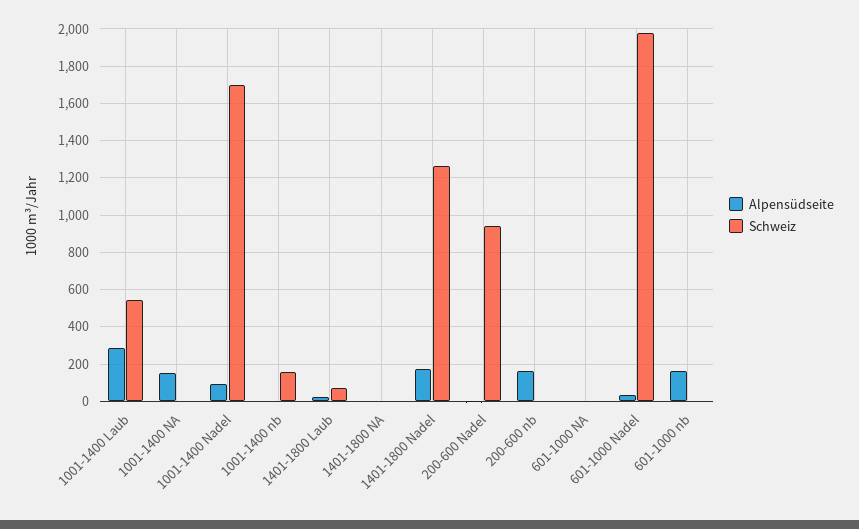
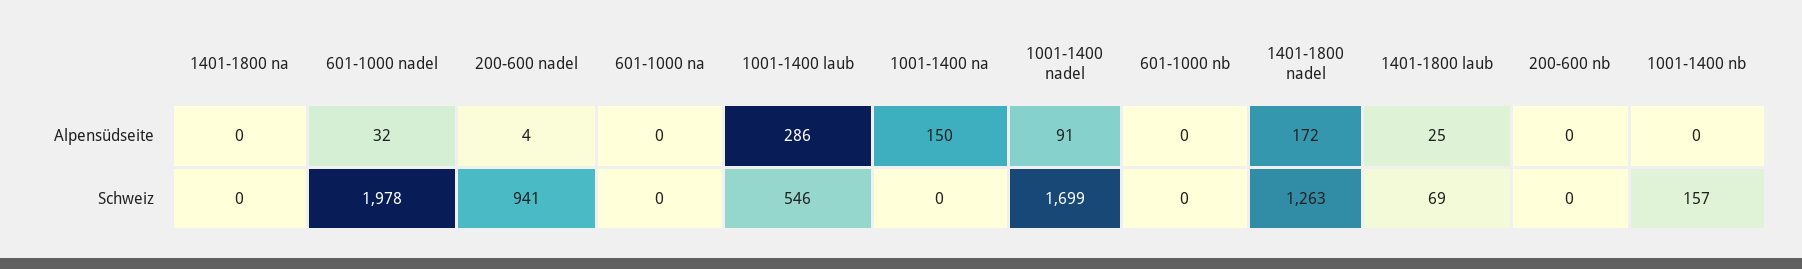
Alpensüdseite, 200-600 nb: 150 -> 0
Alpensüdseite, 601-1000 nb: 150 -> 0

